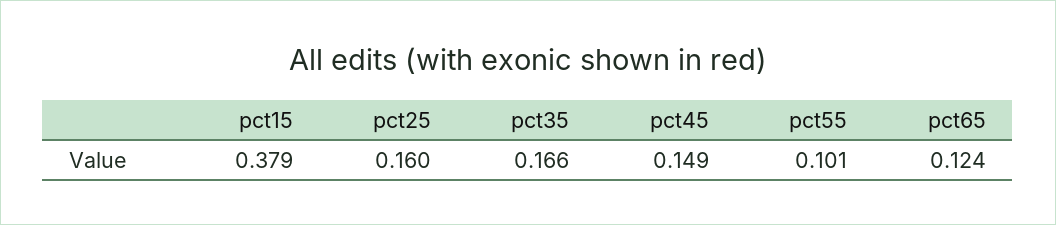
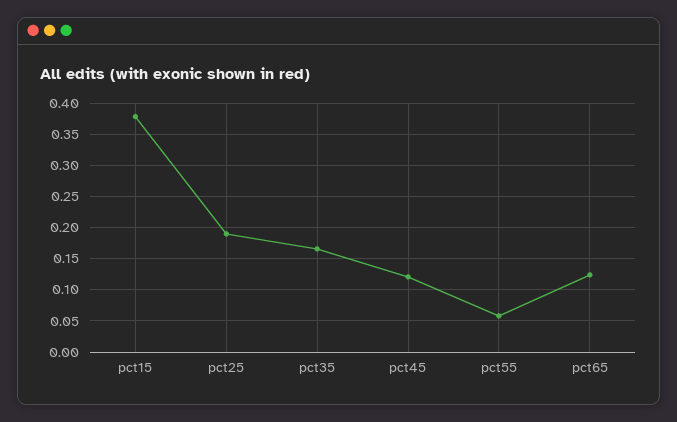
pct25: 0.16 -> 0.19
pct45: 0.149 -> 0.12
pct55: 0.101 -> 0.06

